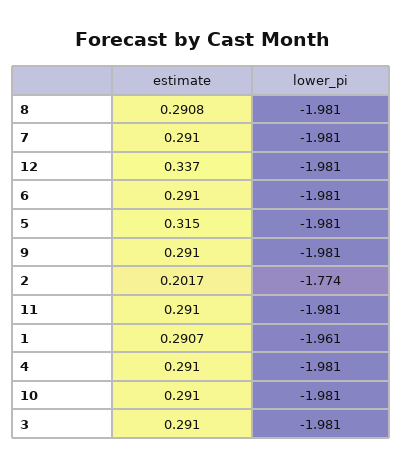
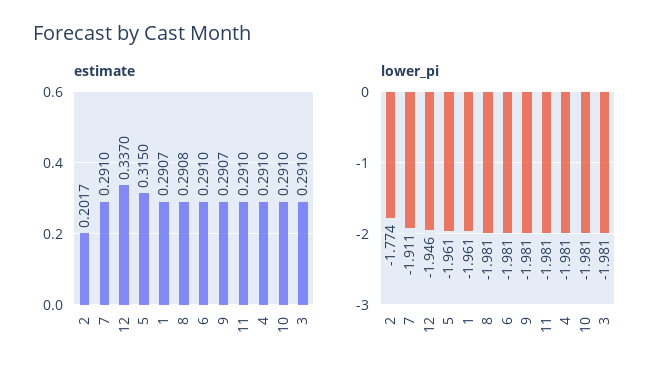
lower_pi, 7: -1.981 -> -1.911
lower_pi, 12: -1.981 -> -1.946
lower_pi, 5: -1.981 -> -1.961
estimate, 9: 0.291 -> 0.2907

